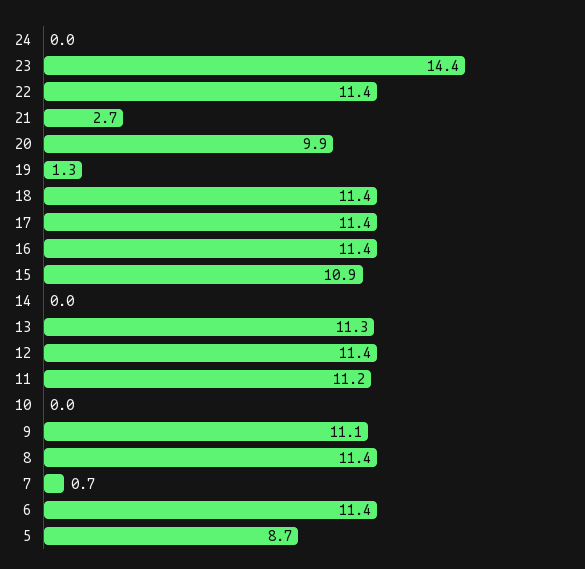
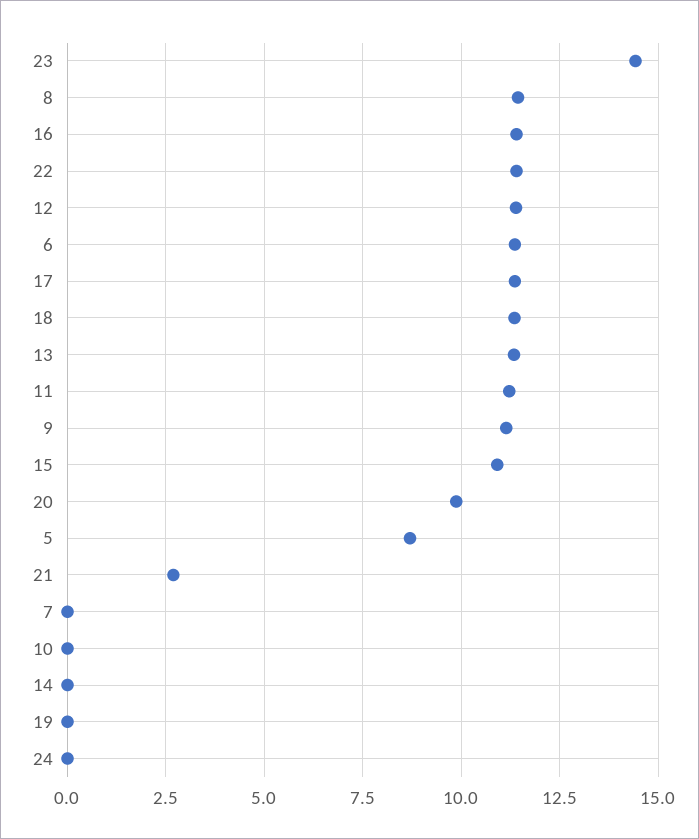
19: 1.3 -> 0
7: 0.7 -> 0

